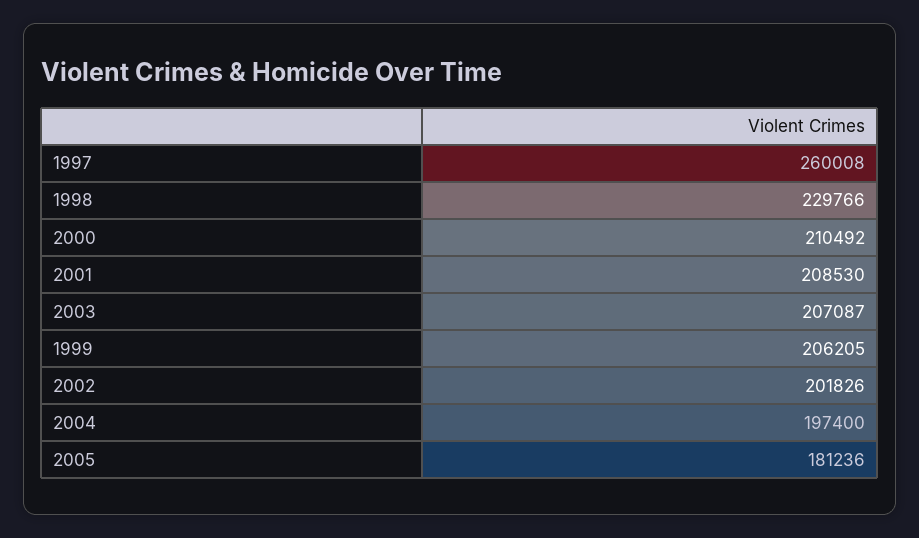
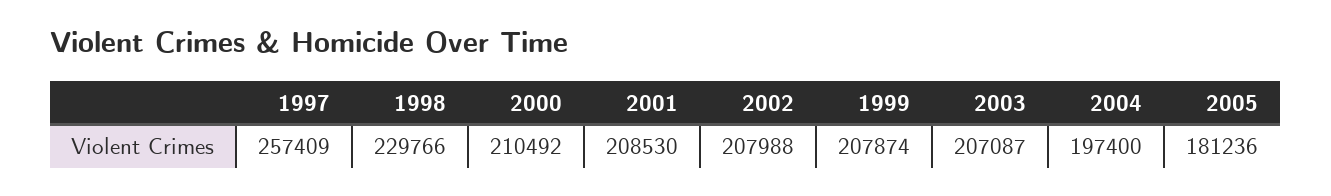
1997: 260008 -> 257409
1999: 206205 -> 207874
2002: 201826 -> 207988

